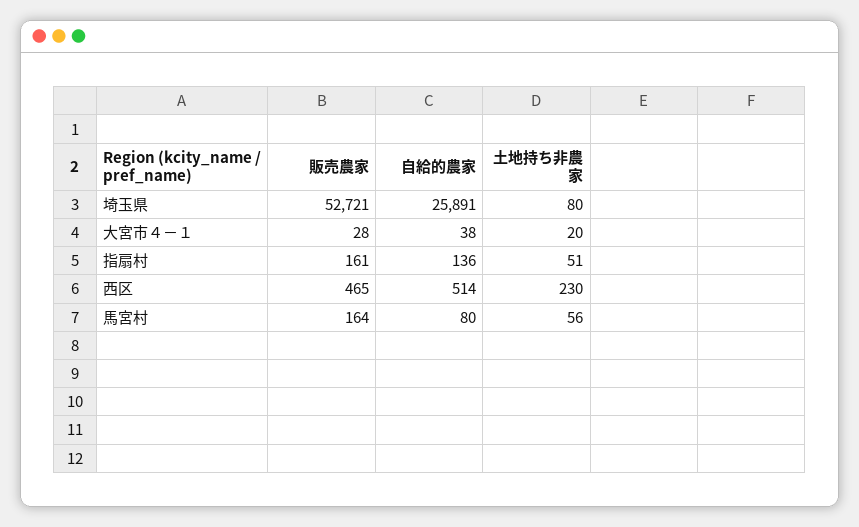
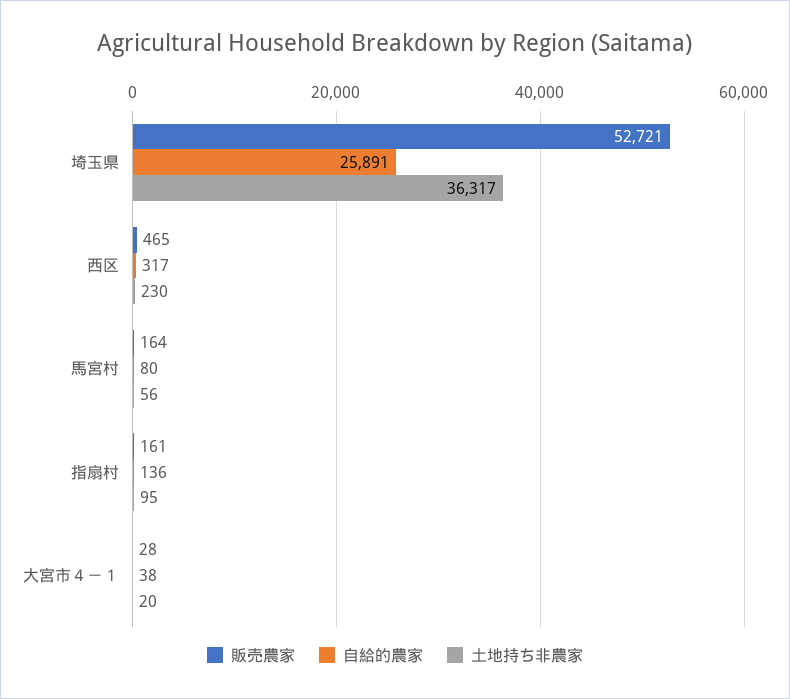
土地持ち非農家, 埼玉県: 80 -> 36317
土地持ち非農家, 指扇村: 51 -> 95
自給的農家, 西区: 514 -> 317

